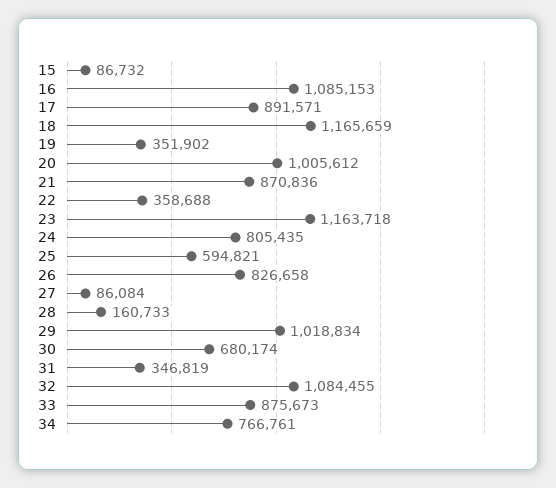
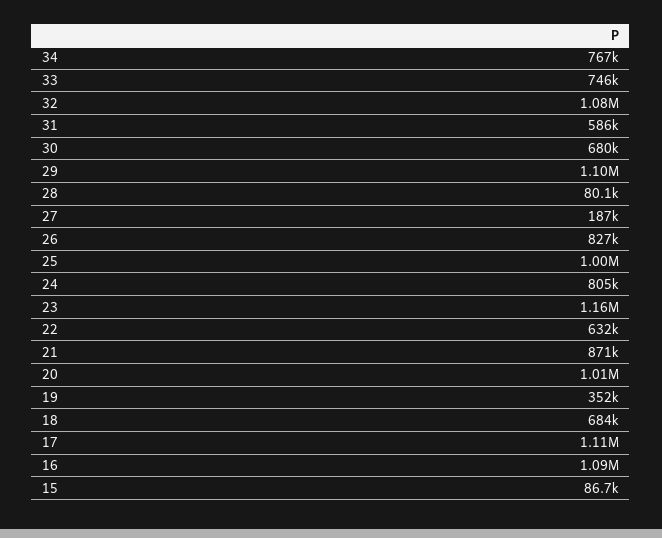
17: 891571 -> 1110000
18: 1165659 -> 684000
22: 358688 -> 632000
25: 594821 -> 1000000
27: 86084 -> 187000
28: 160733 -> 80100
29: 1018834 -> 1100000
31: 346819 -> 586000
33: 875673 -> 746000

